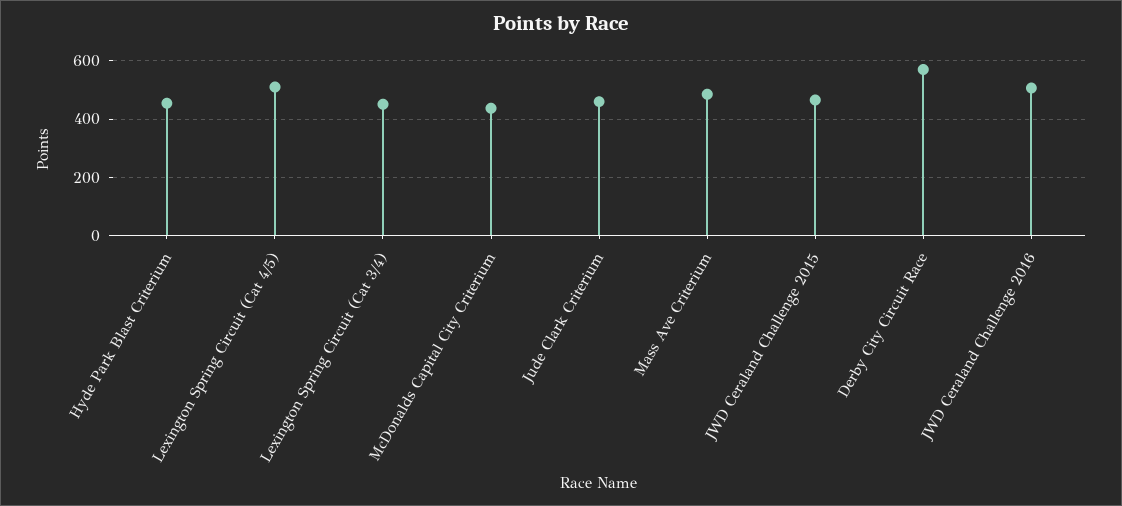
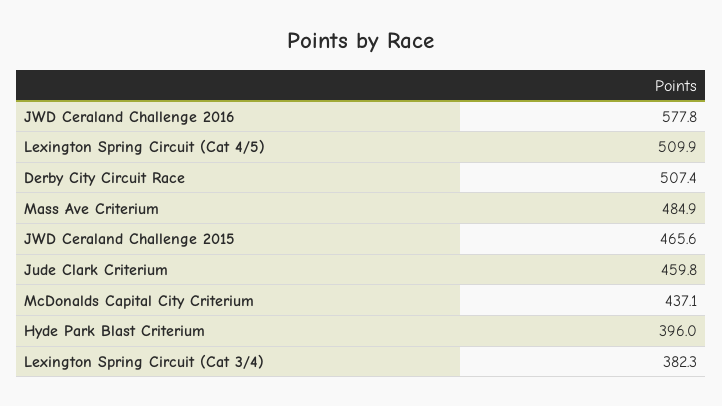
Hyde Park Blast Criterium: 450 -> 396
Lexington Spring Circuit (Cat 3/4): 450 -> 382.3
Derby City Circuit Race: 575 -> 507.4
JWD Ceraland Challenge 2016: 500 -> 577.8

